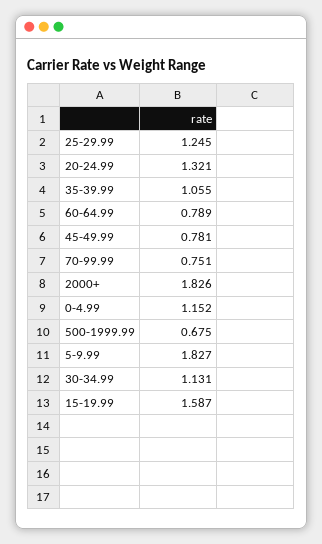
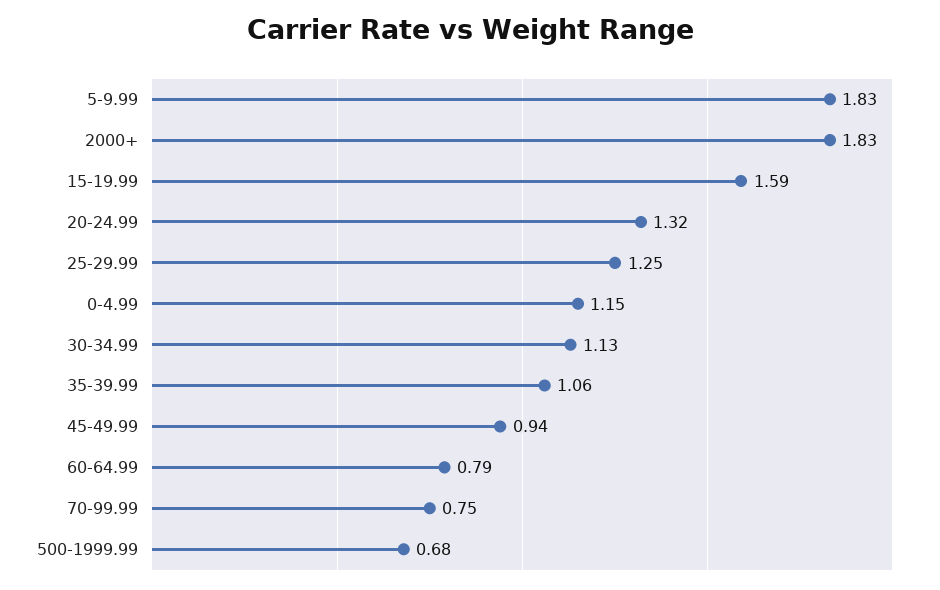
45-49.99: 0.781 -> 0.94

